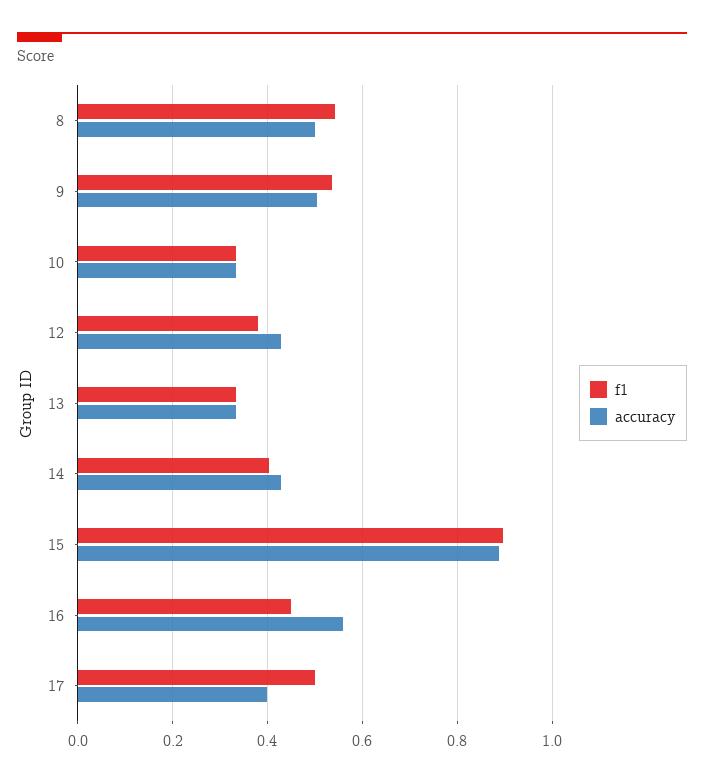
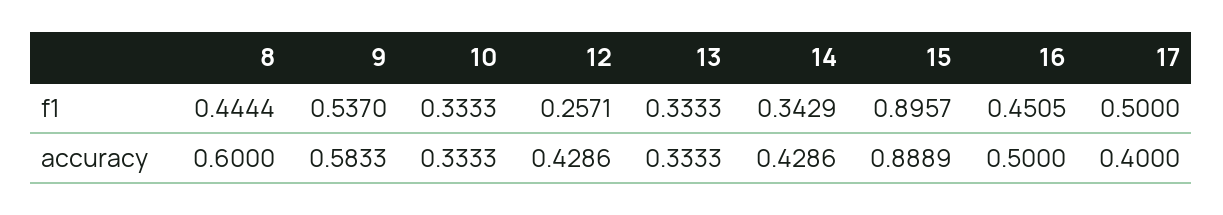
f1, 8: 0.54 -> 0.4444
accuracy, 8: 0.5 -> 0.6
accuracy, 9: 0.5 -> 0.5833
f1, 12: 0.38 -> 0.2571
f1, 14: 0.4 -> 0.3429
accuracy, 16: 0.56 -> 0.5

